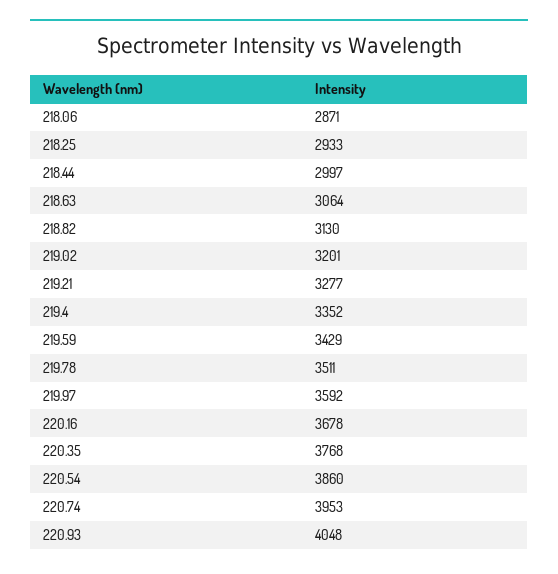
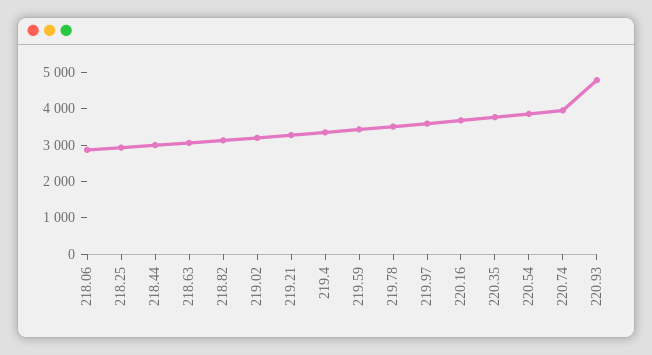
220.93: 4048 -> 4750

